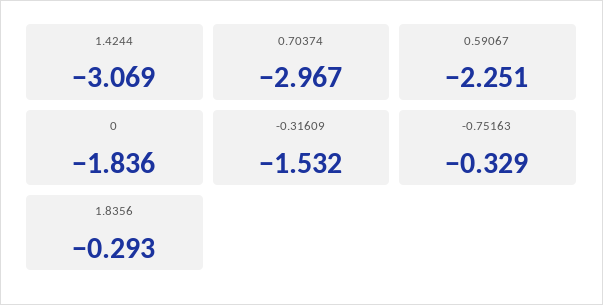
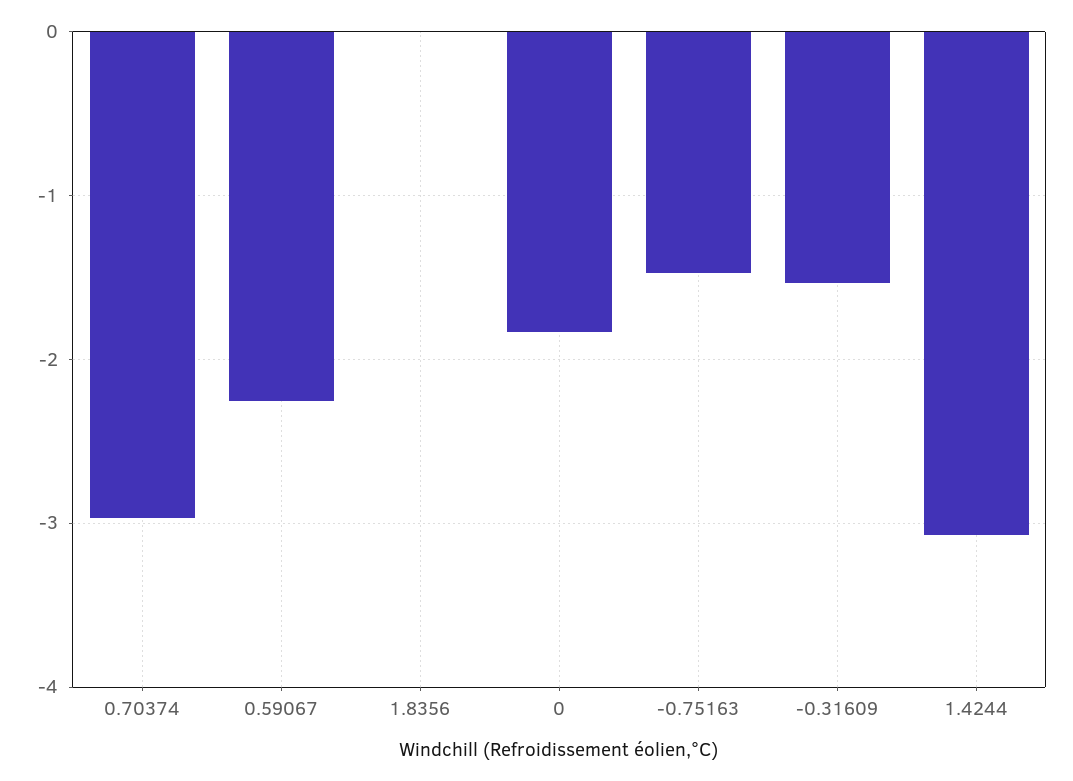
-0.75163: -0.329 -> -1.5
1.8356: -0.293 -> 0

